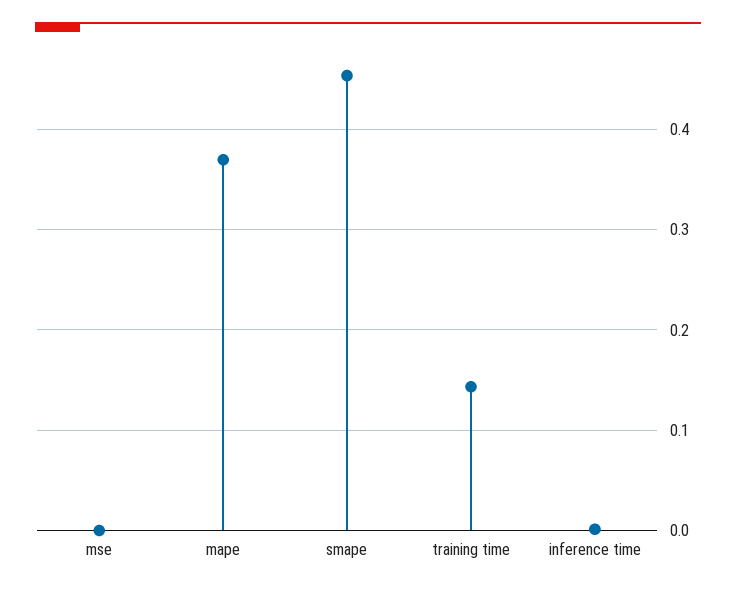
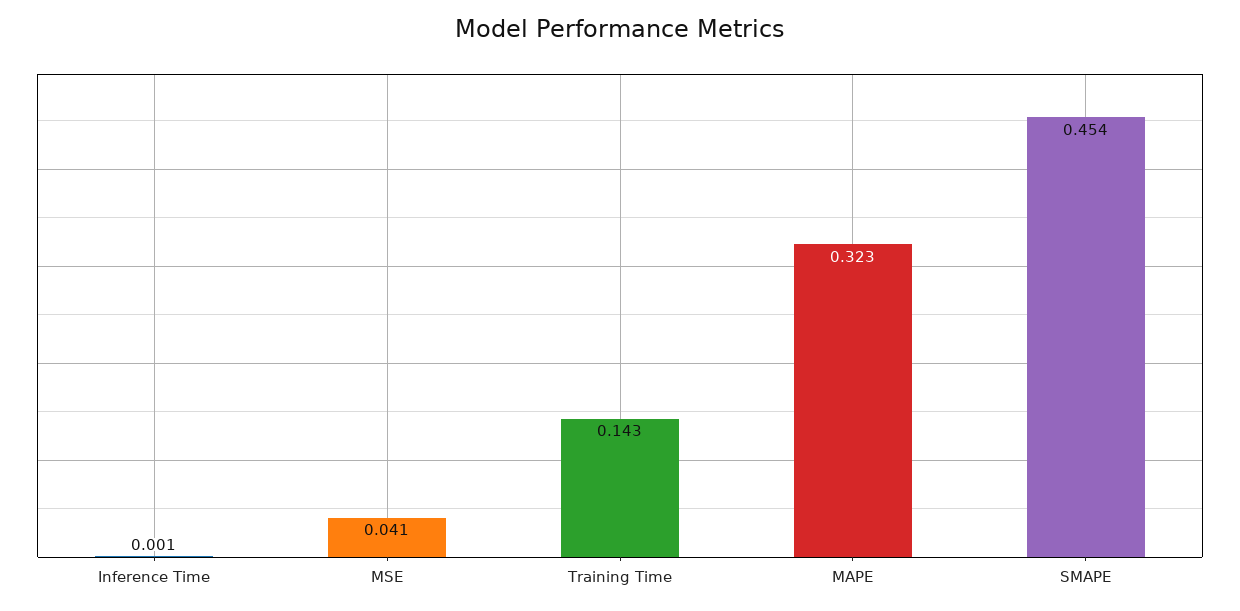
mse: 0 -> 0.041
mape: 0.37 -> 0.323

